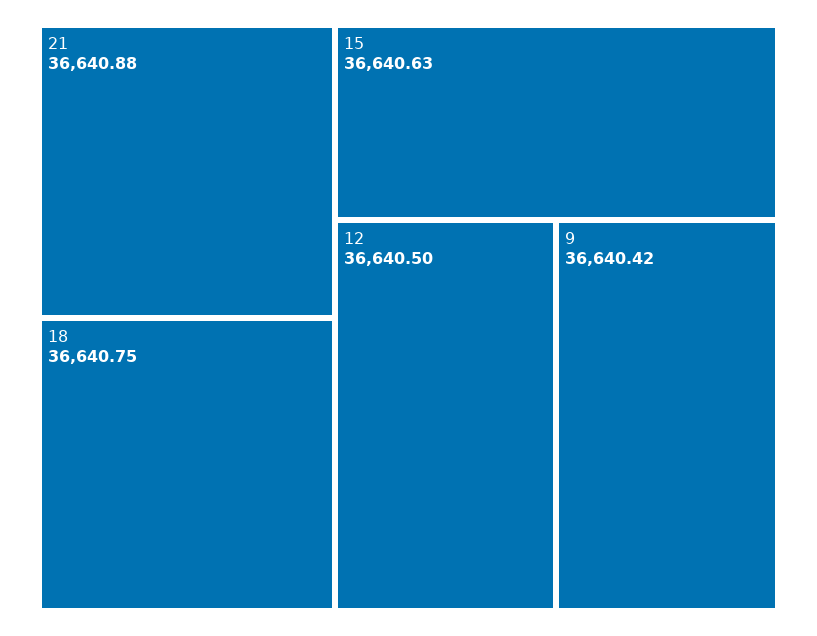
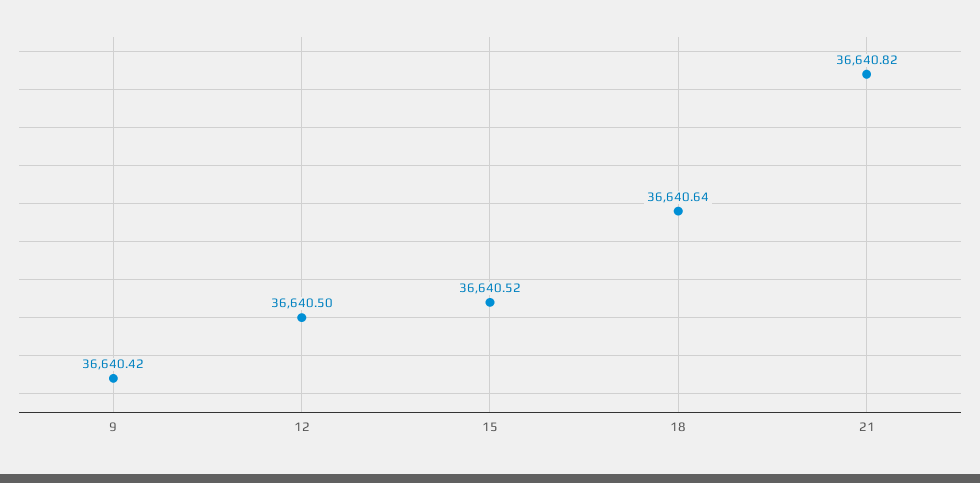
21: 36640.88 -> 36640.82
18: 36640.75 -> 36640.64
15: 36640.63 -> 36640.52

